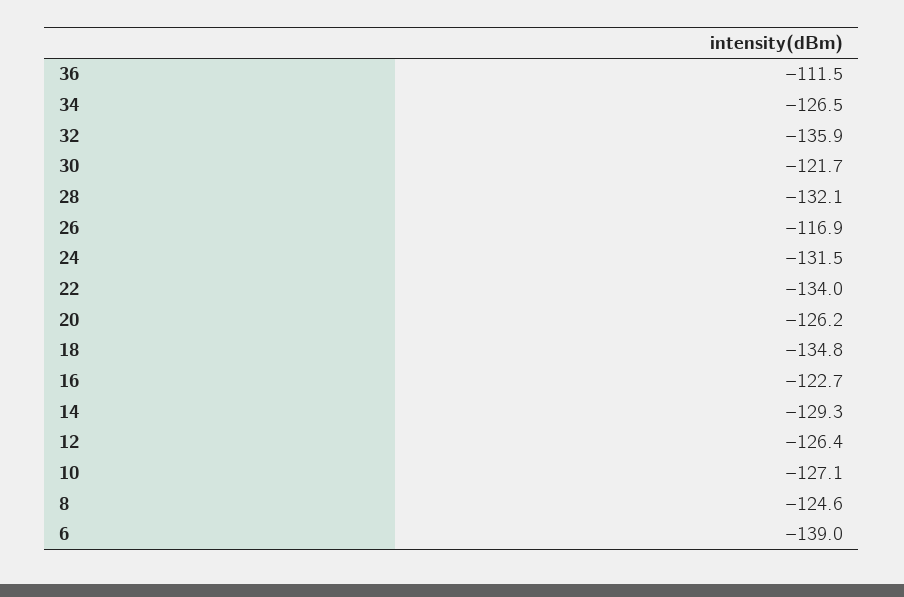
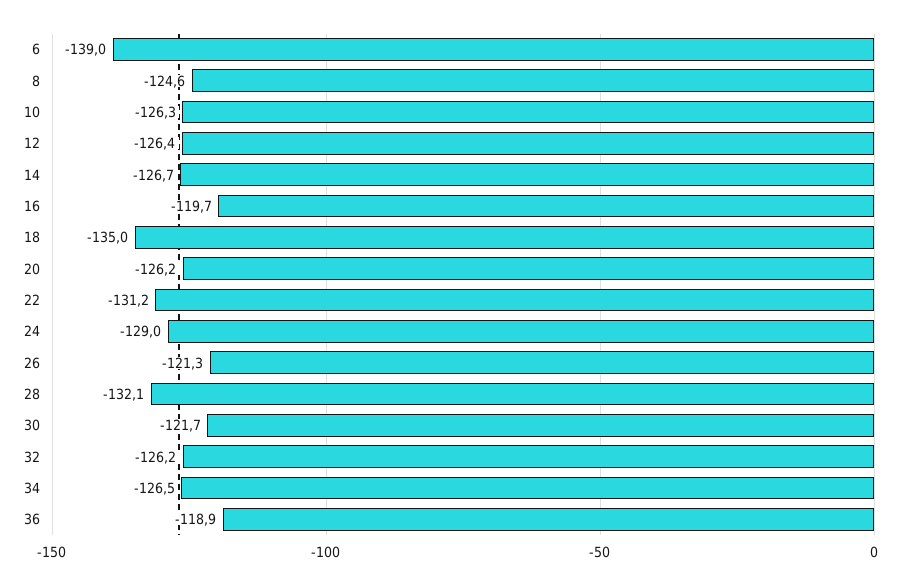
36: -111.5 -> -118.9
32: -135.9 -> -126.2
26: -116.9 -> -121.3
24: -131.5 -> -129
22: -134 -> -131.2
18: -134.8 -> -135
16: -122.7 -> -119.7
14: -129.3 -> -126.7
10: -127.1 -> -126.3

